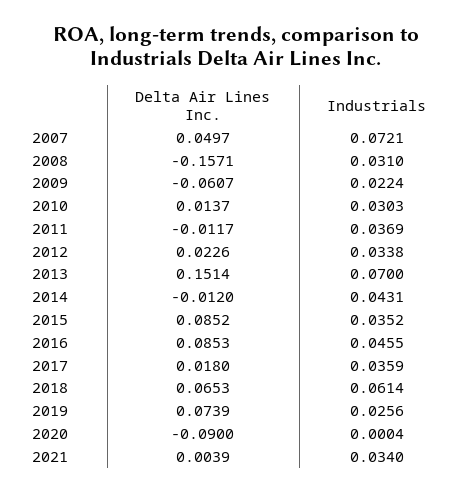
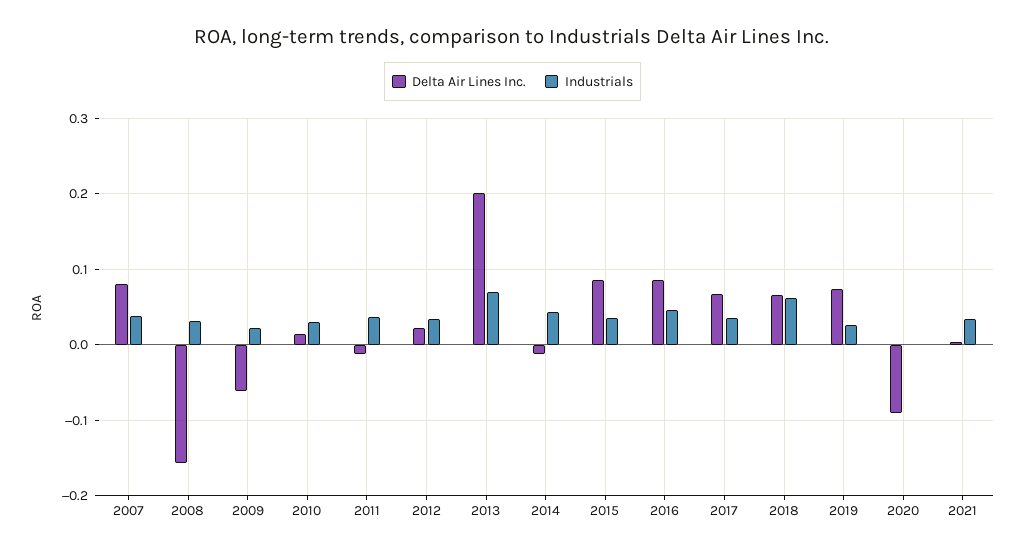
Delta Air Lines Inc., 2007: 0.0497 -> 0.08
Industrials, 2007: 0.0721 -> 0.04
Delta Air Lines Inc., 2013: 0.1514 -> 0.2
Delta Air Lines Inc., 2017: 0.018 -> 0.07

